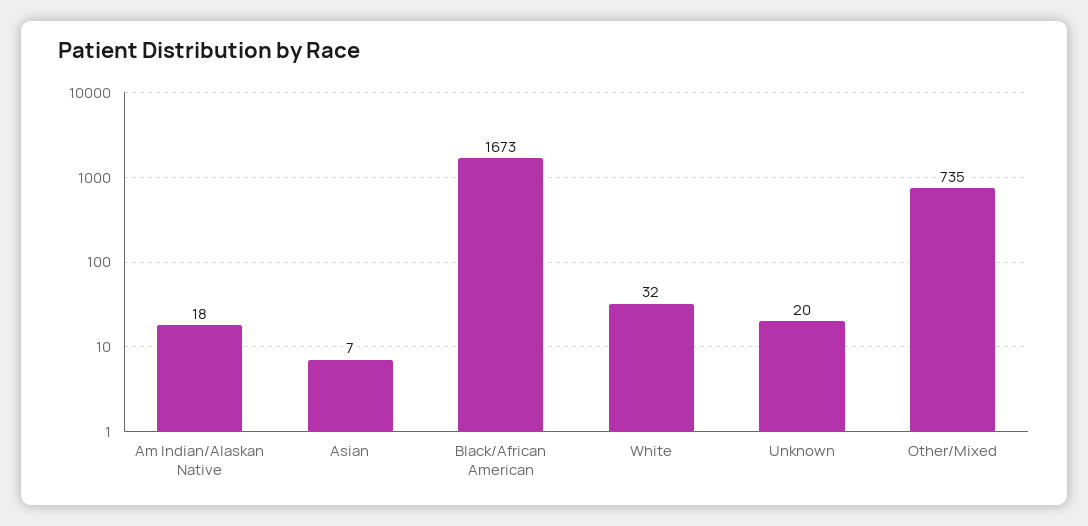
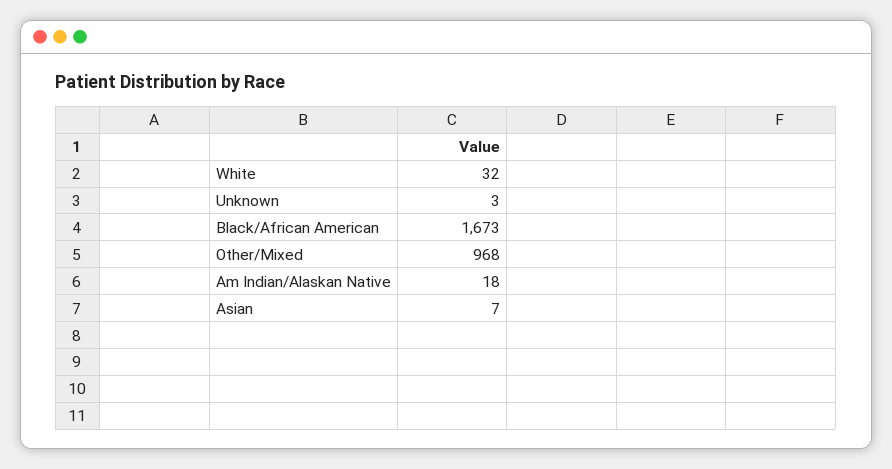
Unknown: 20 -> 3
Other/Mixed: 735 -> 968

